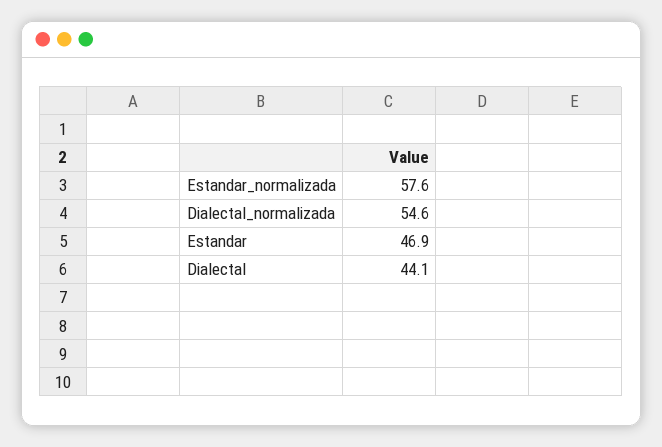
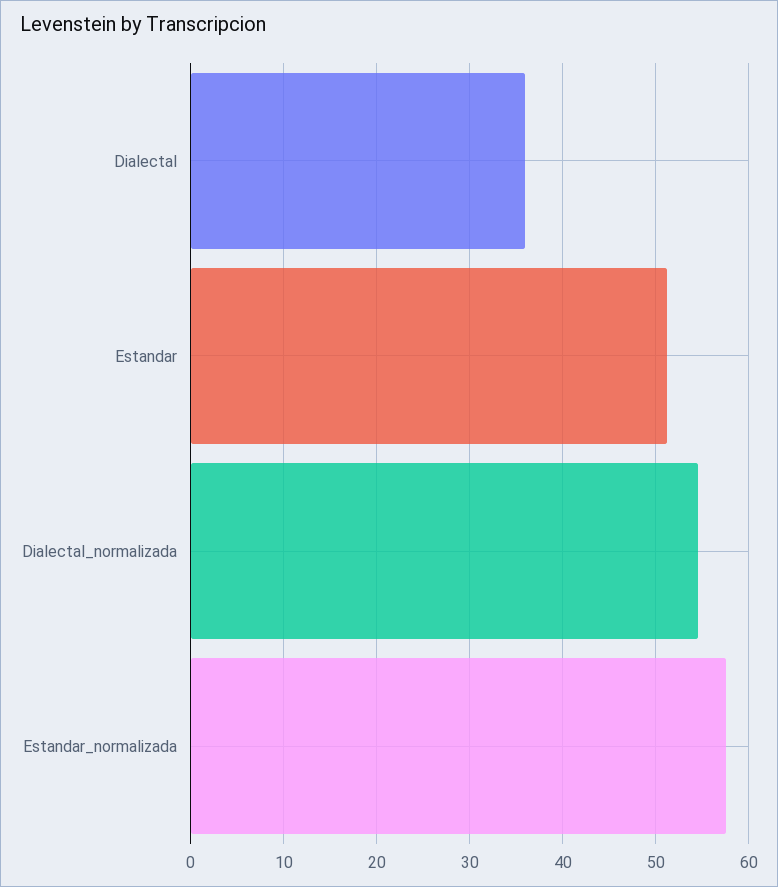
Estandar: 46.9 -> 51
Dialectal: 44.1 -> 36

